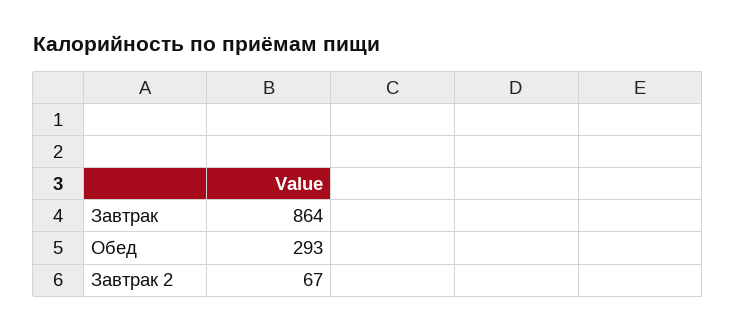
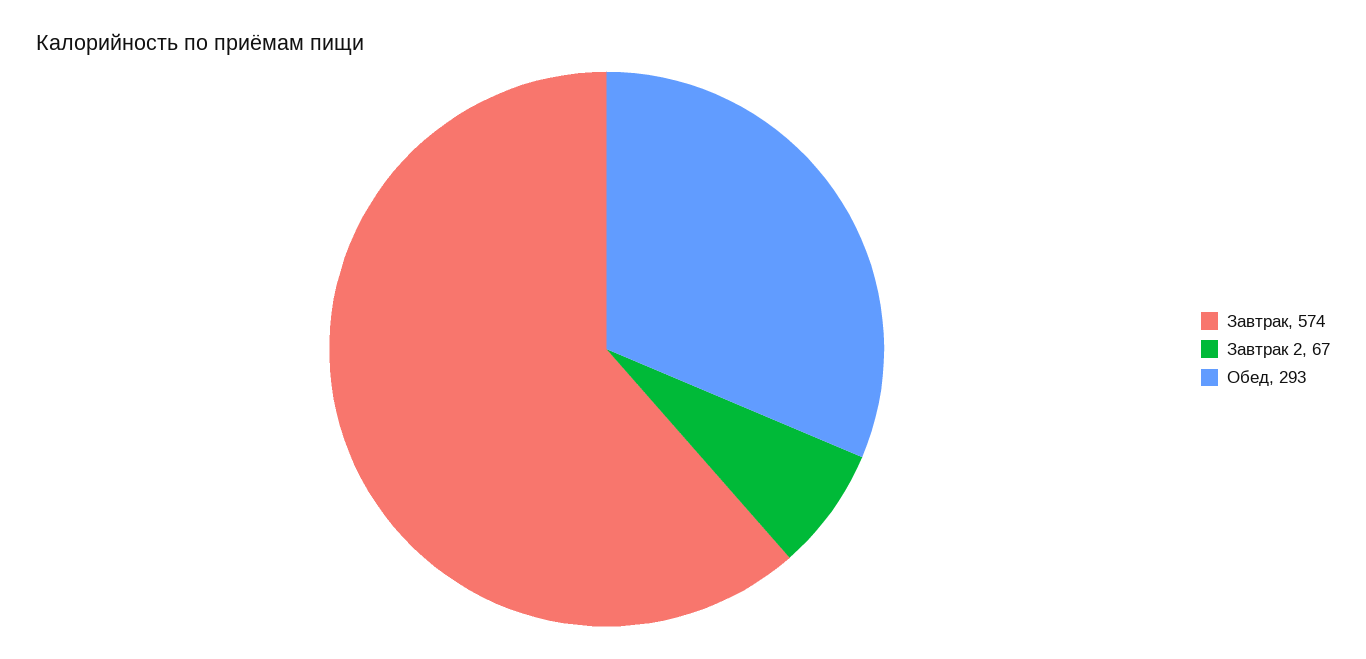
Завтрак: 864 -> 574

